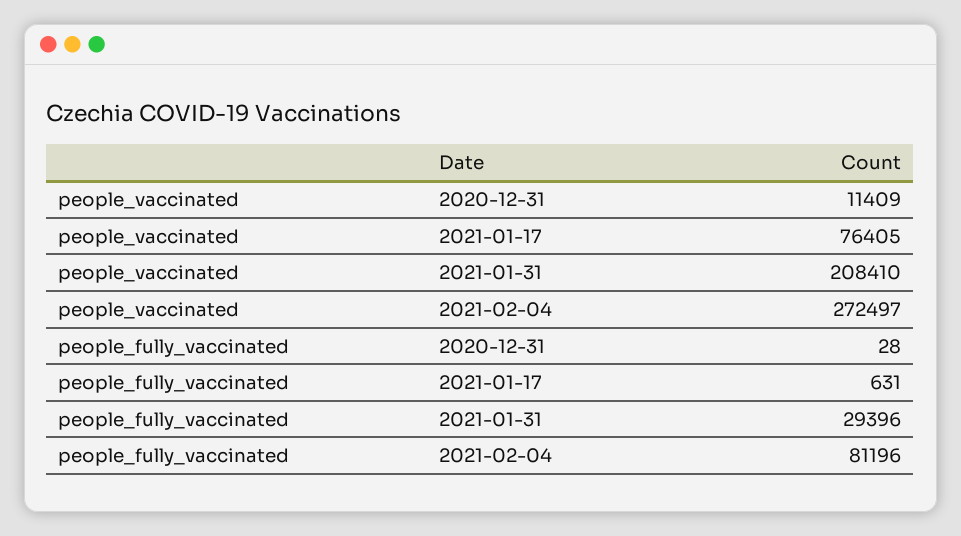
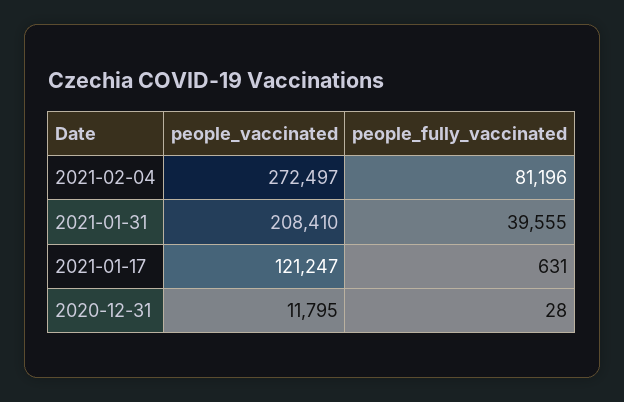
people_vaccinated, 2020-12-31: 11409 -> 11795
people_vaccinated, 2021-01-17: 76405 -> 121247
people_fully_vaccinated, 2021-01-31: 29396 -> 39555

